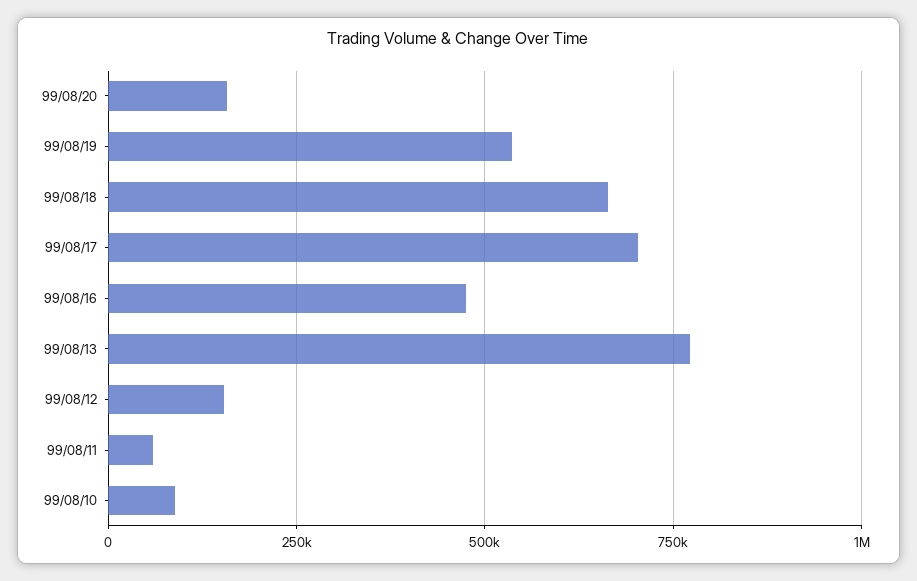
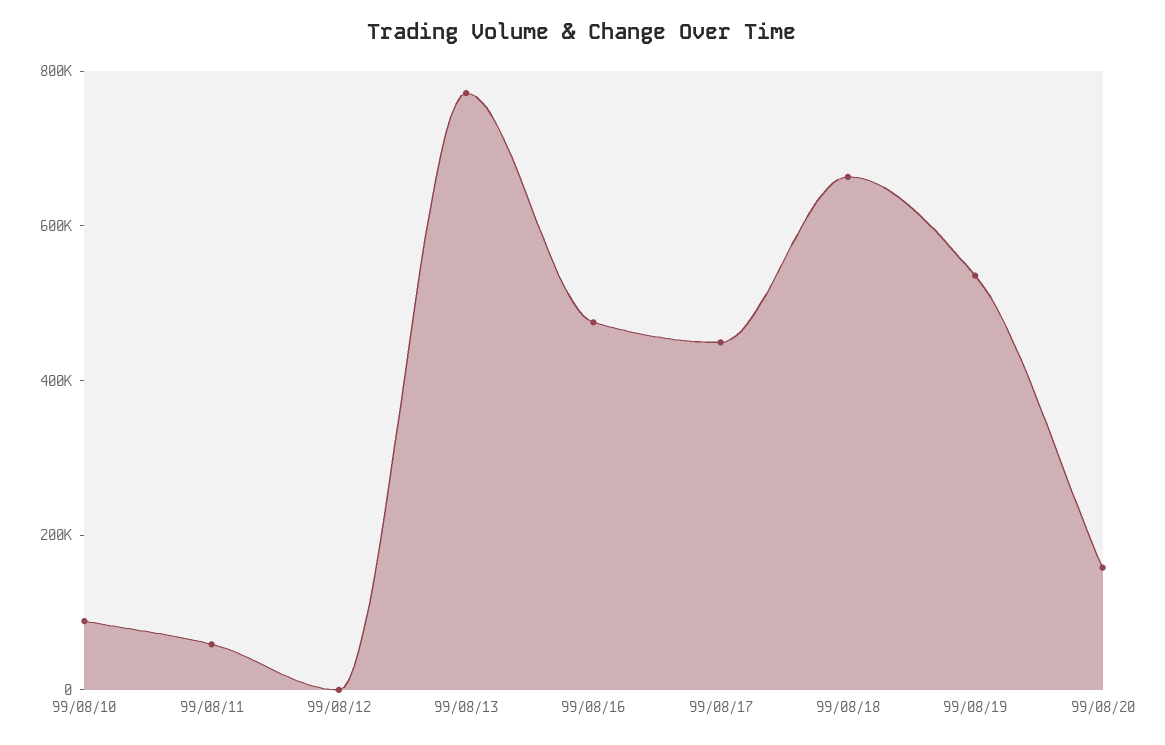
99/08/17: 700000 -> 450000
99/08/12: 150000 -> 0

